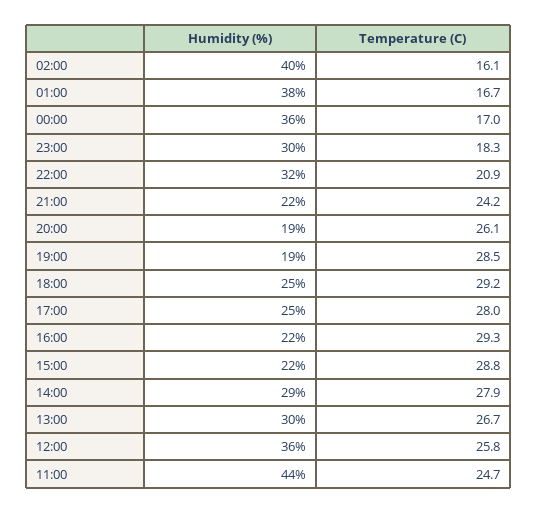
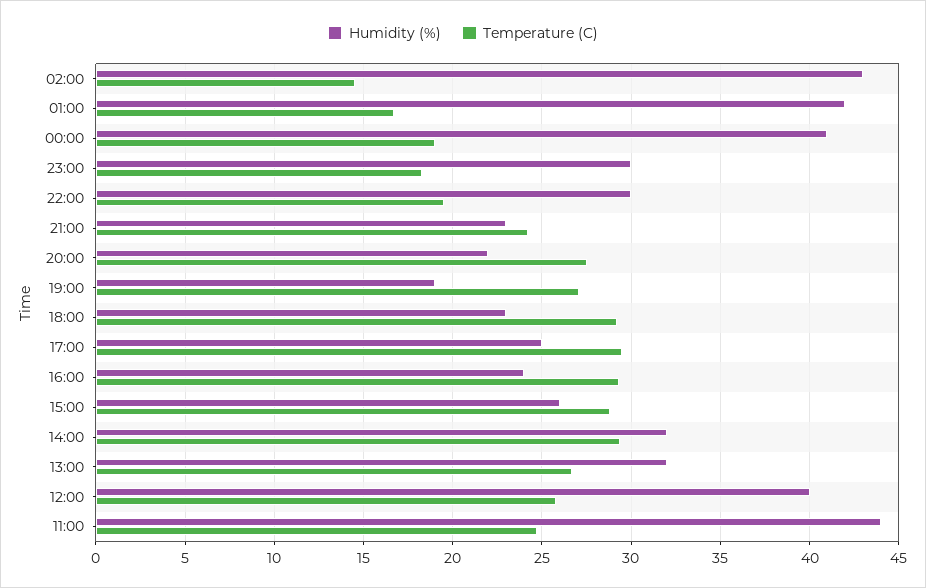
Humidity (%), 02:00: 40 -> 43
Temperature (C), 02:00: 16.1 -> 14.5
Humidity (%), 01:00: 38 -> 42
Humidity (%), 00:00: 36 -> 41
Temperature (C), 00:00: 17 -> 19
Humidity (%), 22:00: 32 -> 30
Temperature (C), 22:00: 20.9 -> 19.5
Humidity (%), 21:00: 22 -> 23
Humidity (%), 20:00: 19 -> 22
Temperature (C), 20:00: 26.1 -> 27.5
Temperature (C), 19:00: 28.5 -> 27
Humidity (%), 18:00: 25 -> 23
Temperature (C), 17:00: 28 -> 29.5
Humidity (%), 16:00: 22 -> 24
Humidity (%), 15:00: 22 -> 26
Humidity (%), 14:00: 29 -> 32
Temperature (C), 14:00: 27.9 -> 29.5
Humidity (%), 13:00: 30 -> 32
Humidity (%), 12:00: 36 -> 40

